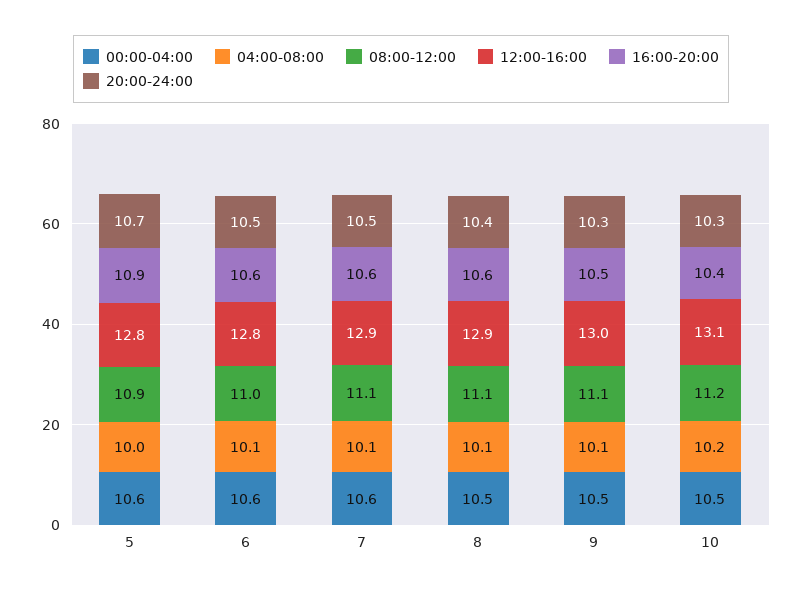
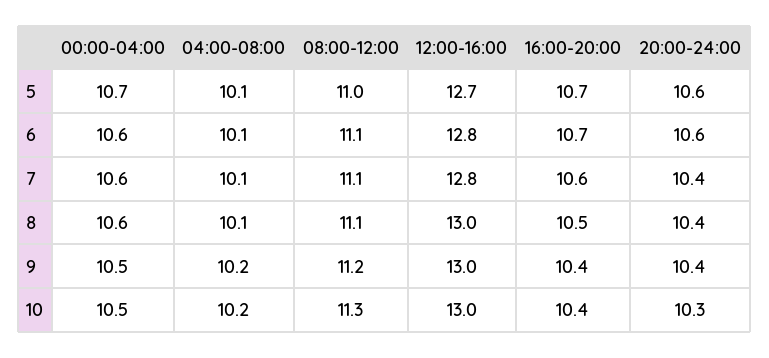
00:00-04:00, 5: 10.6 -> 10.7
04:00-08:00, 5: 10 -> 10.1
08:00-12:00, 5: 10.9 -> 11
12:00-16:00, 5: 12.8 -> 12.7
16:00-20:00, 5: 10.9 -> 10.7
20:00-24:00, 5: 10.7 -> 10.6
08:00-12:00, 6: 11 -> 11.1
16:00-20:00, 6: 10.6 -> 10.7
20:00-24:00, 6: 10.5 -> 10.6
12:00-16:00, 7: 12.9 -> 12.8
20:00-24:00, 7: 10.5 -> 10.4
00:00-04:00, 8: 10.5 -> 10.6
12:00-16:00, 8: 12.9 -> 13
16:00-20:00, 8: 10.6 -> 10.5
04:00-08:00, 9: 10.1 -> 10.2
08:00-12:00, 9: 11.1 -> 11.2
16:00-20:00, 9: 10.5 -> 10.4
20:00-24:00, 9: 10.3 -> 10.4
08:00-12:00, 10: 11.2 -> 11.3
12:00-16:00, 10: 13.1 -> 13

